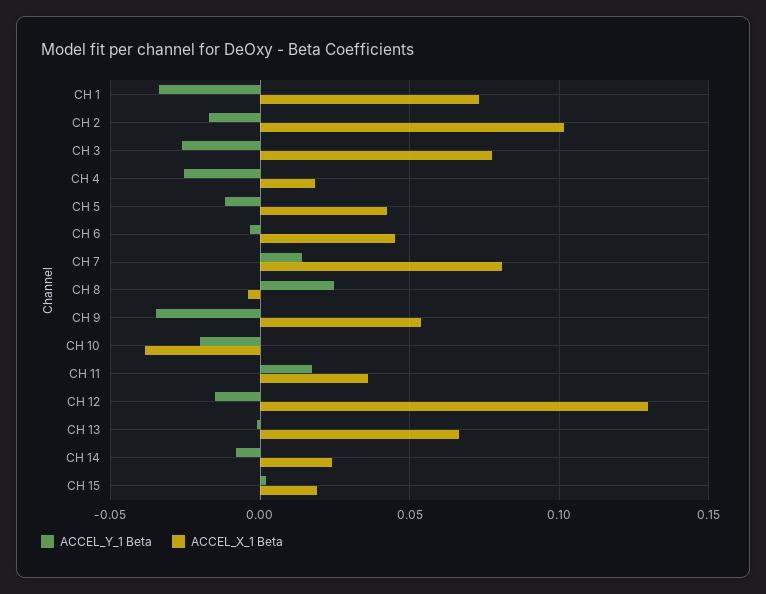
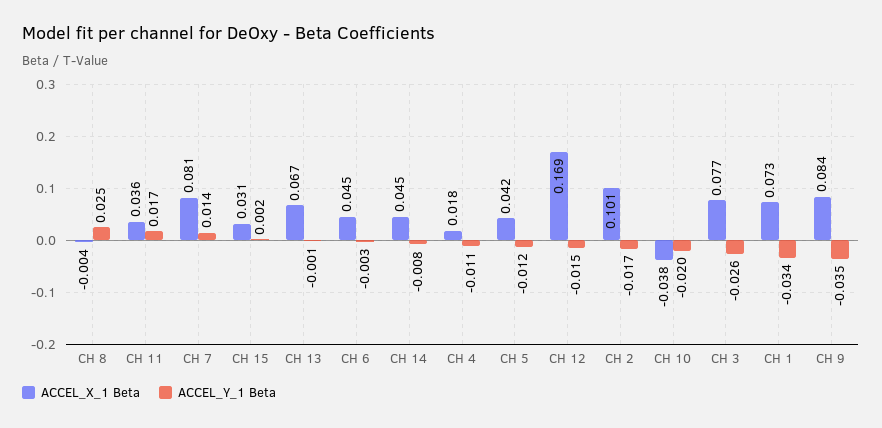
ACCEL_Y_1 Beta, CH 4: -0.025 -> -0.011
ACCEL_X_1 Beta, CH 9: 0.055 -> 0.084
ACCEL_X_1 Beta, CH 12: 0.13 -> 0.169
ACCEL_X_1 Beta, CH 14: 0.025 -> 0.045
ACCEL_X_1 Beta, CH 15: 0.02 -> 0.031

